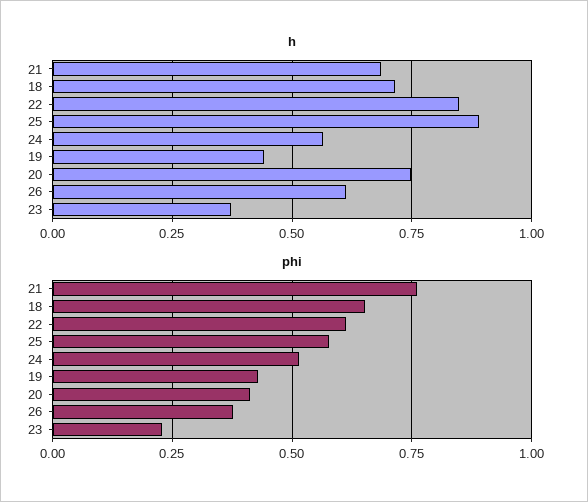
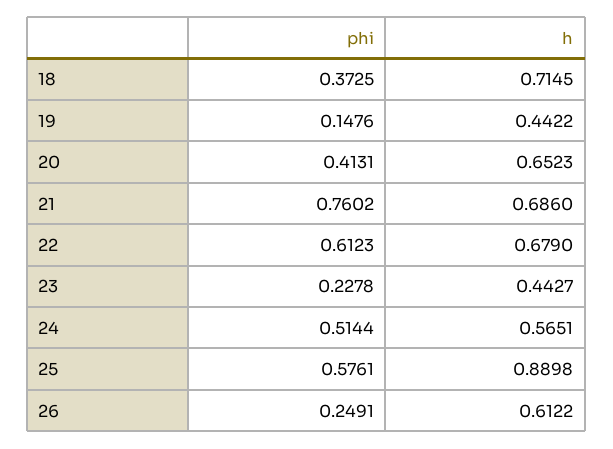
h, 22: 0.85 -> 0.679
h, 20: 0.75 -> 0.6523
h, 23: 0.375 -> 0.4427
phi, 18: 0.65 -> 0.3725
phi, 19: 0.425 -> 0.1476
phi, 26: 0.375 -> 0.2491

